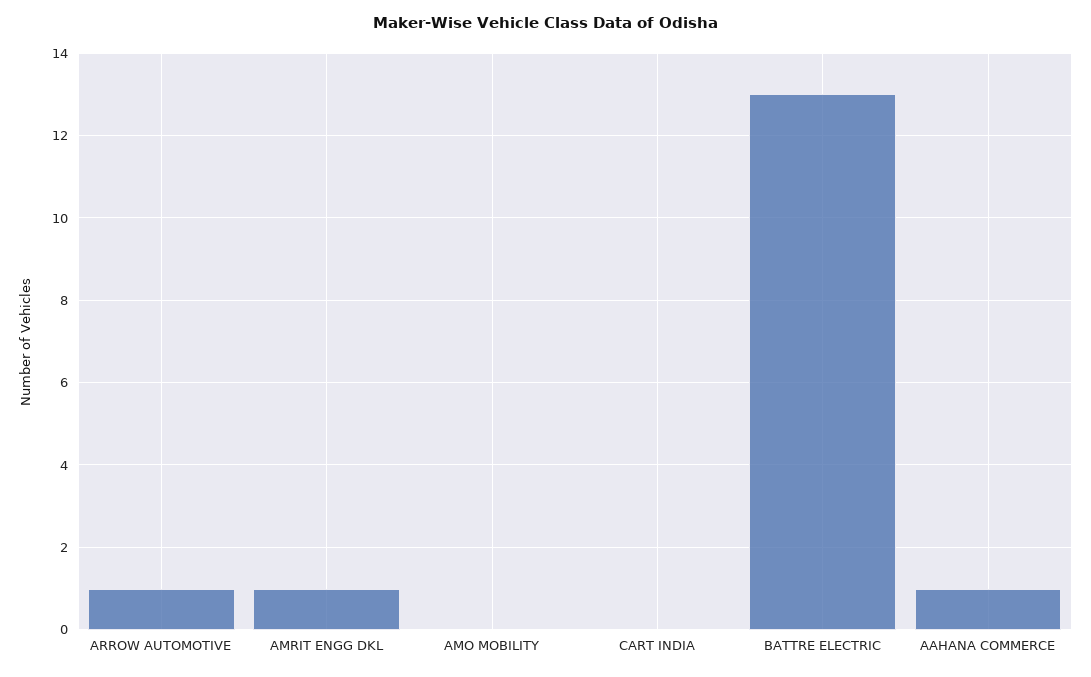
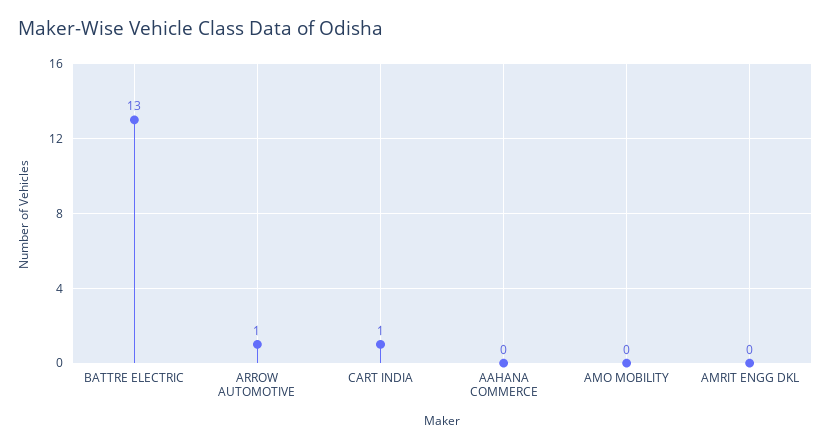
AMRIT ENGG DKL: 1 -> 0
CART INDIA: 0 -> 1
AAHANA COMMERCE: 1 -> 0

